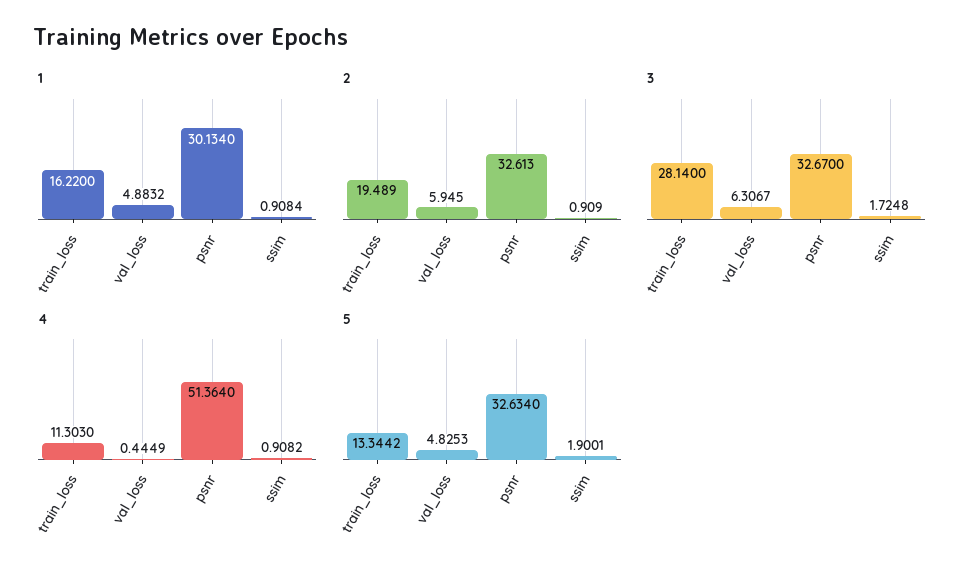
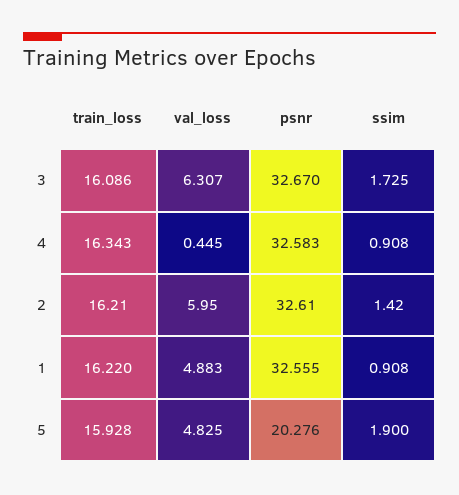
1, psnr: 30.134 -> 32.555
2, train_loss: 19.489 -> 16.21
2, ssim: 0.909 -> 1.42
3, train_loss: 28.14 -> 16.086
4, train_loss: 11.303 -> 16.343
4, psnr: 51.364 -> 32.583
5, train_loss: 13.3442 -> 15.928
5, psnr: 32.634 -> 20.276

